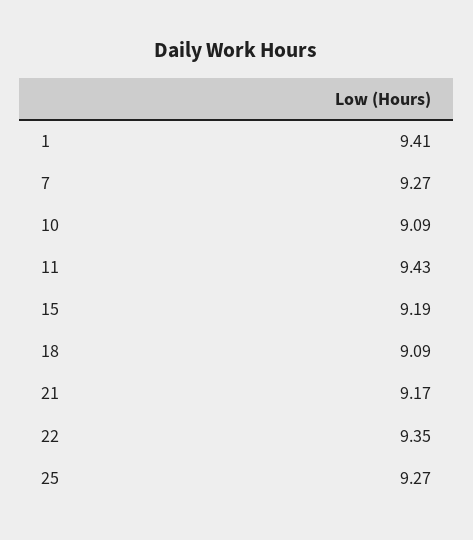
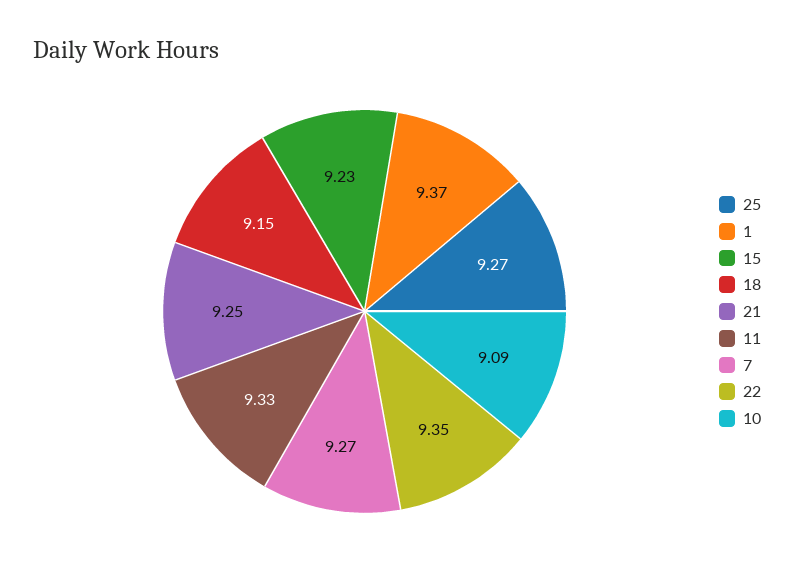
1: 9.41 -> 9.37
11: 9.43 -> 9.33
15: 9.19 -> 9.23
18: 9.09 -> 9.15
21: 9.17 -> 9.25

